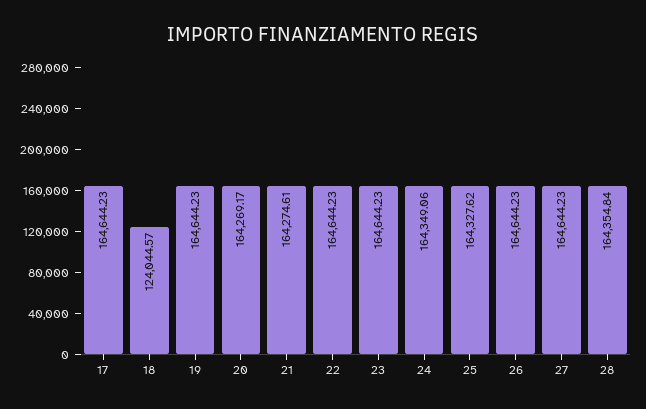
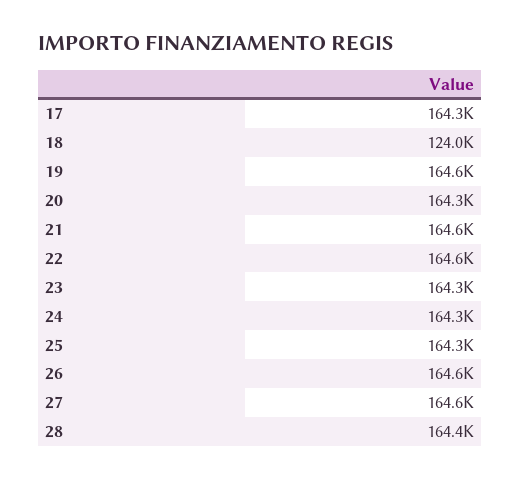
17: 164644.23 -> 164300
21: 164274.61 -> 164600
23: 164644.23 -> 164300

